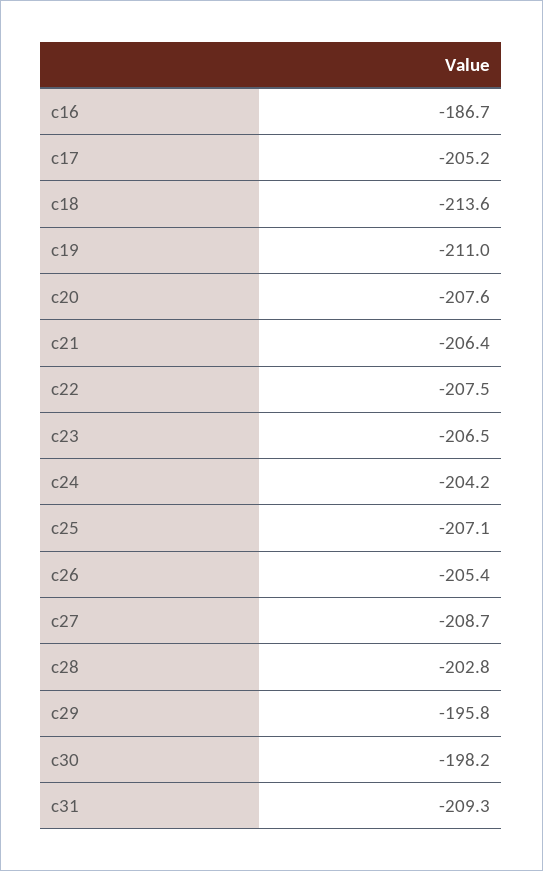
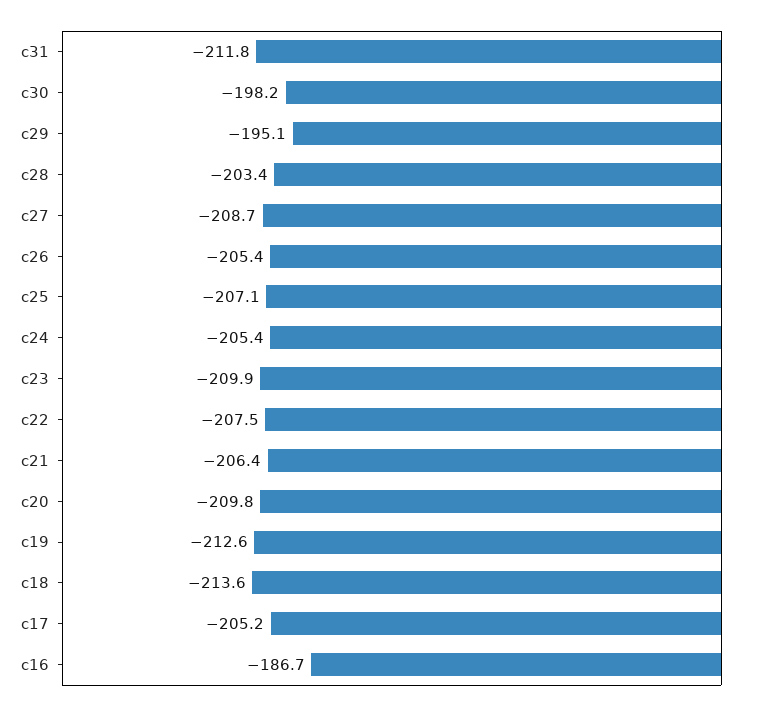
c19: -211 -> -212.6
c20: -207.6 -> -209.8
c23: -206.5 -> -209.9
c24: -204.2 -> -205.4
c28: -202.8 -> -203.4
c29: -195.8 -> -195.1
c31: -209.3 -> -211.8

